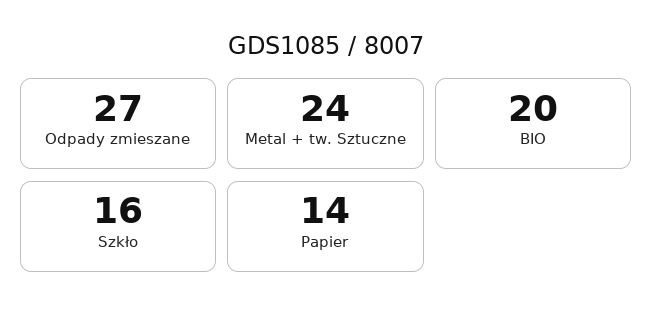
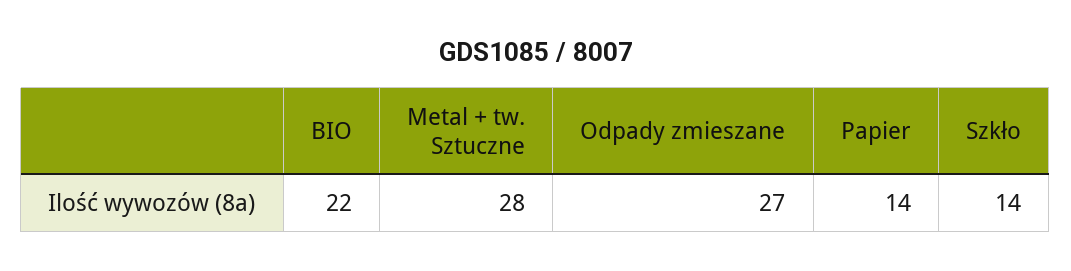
Metal + tw. Sztuczne: 24 -> 28
BIO: 20 -> 22
Szkło: 16 -> 14

